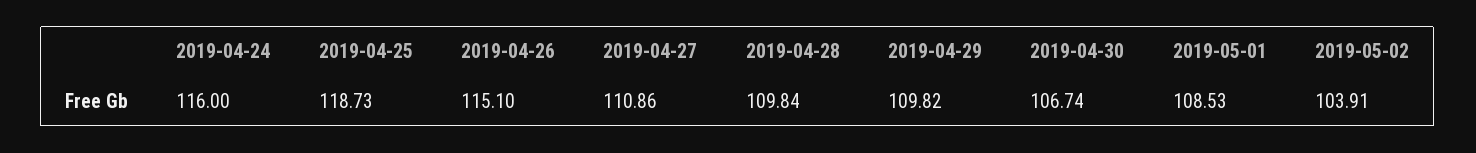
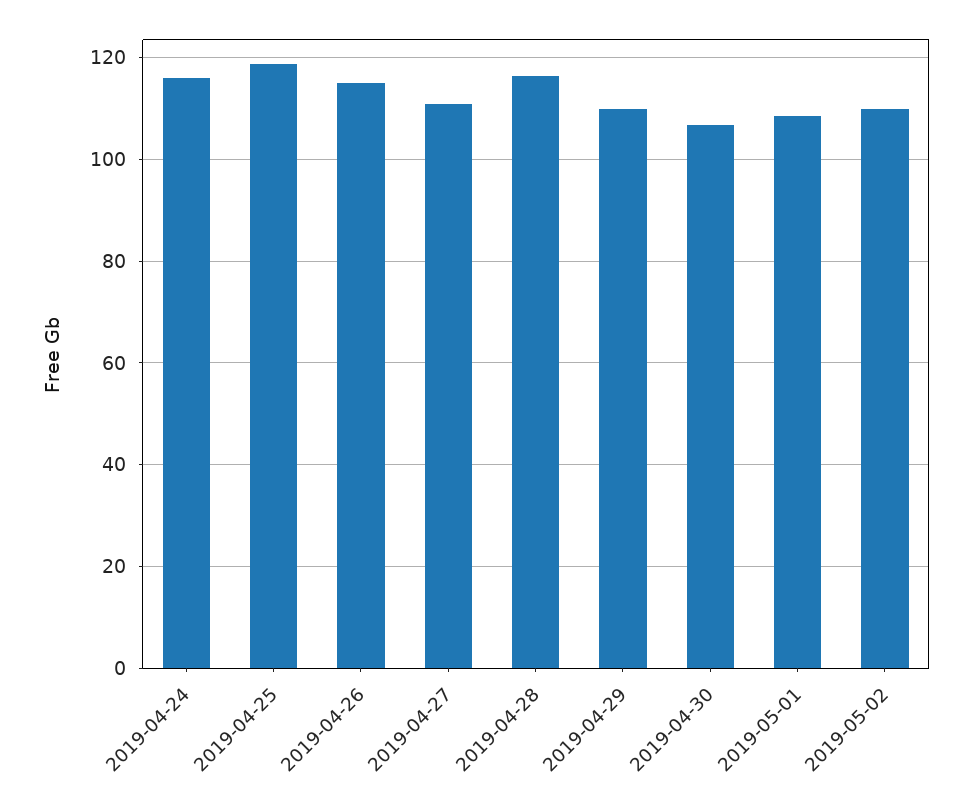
2019-04-28: 109.84 -> 116
2019-05-02: 103.91 -> 110

